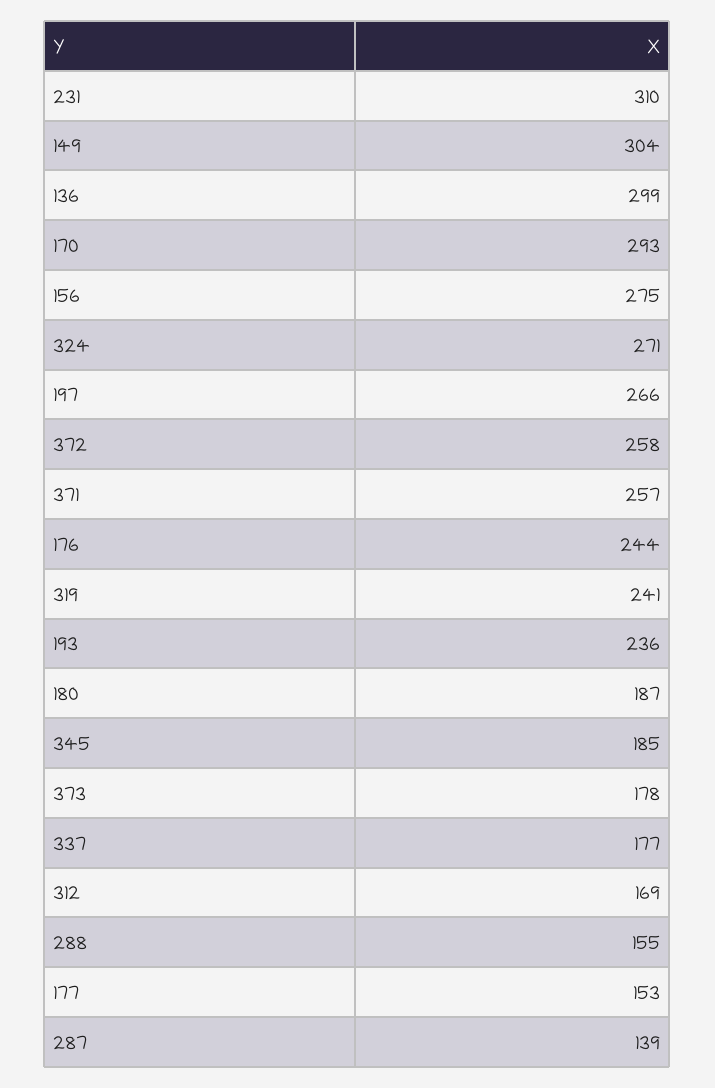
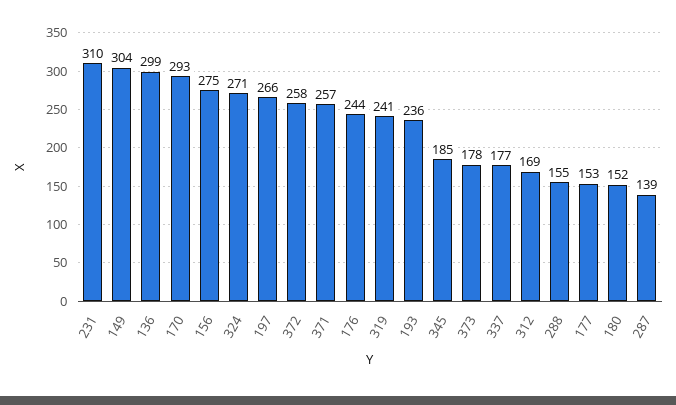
180: 187 -> 152

